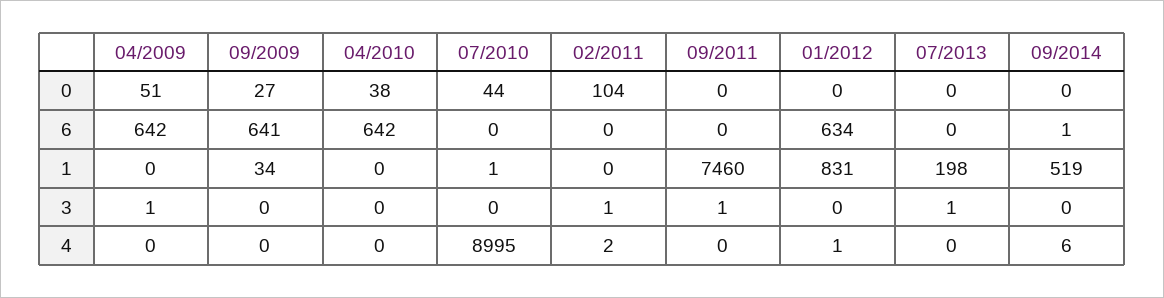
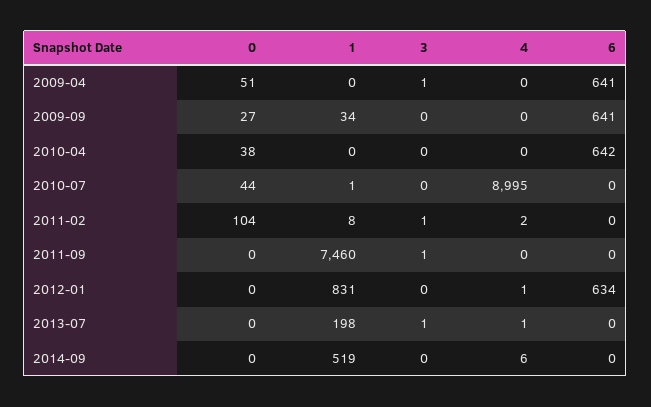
04/2009, 6: 642 -> 641
09/2014, 6: 1 -> 0
02/2011, 1: 0 -> 8
07/2013, 4: 0 -> 1

